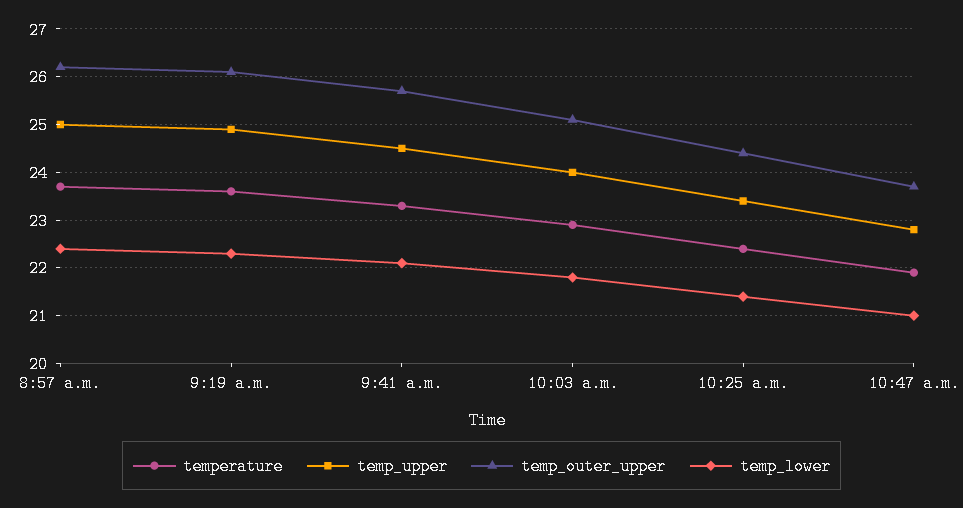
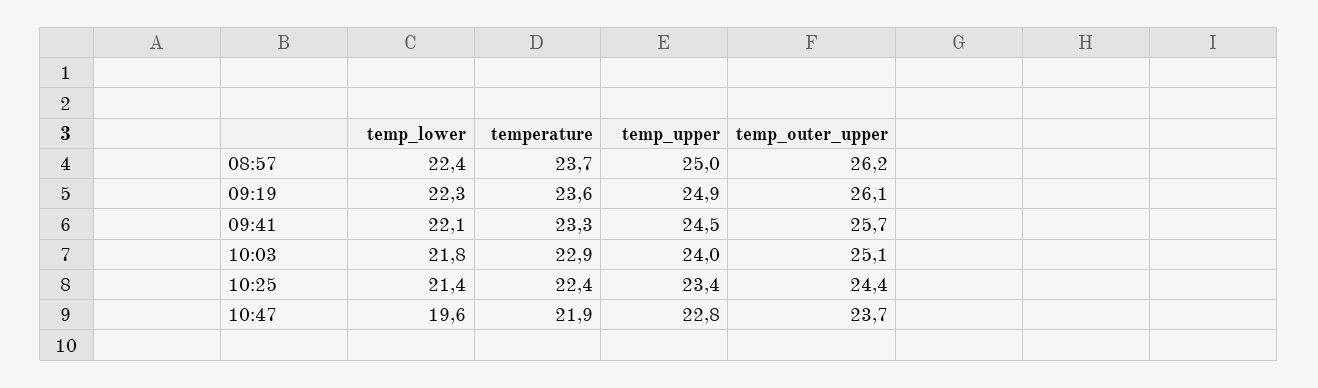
temp_lower, 10:47 a.m.: 21 -> 19.6

